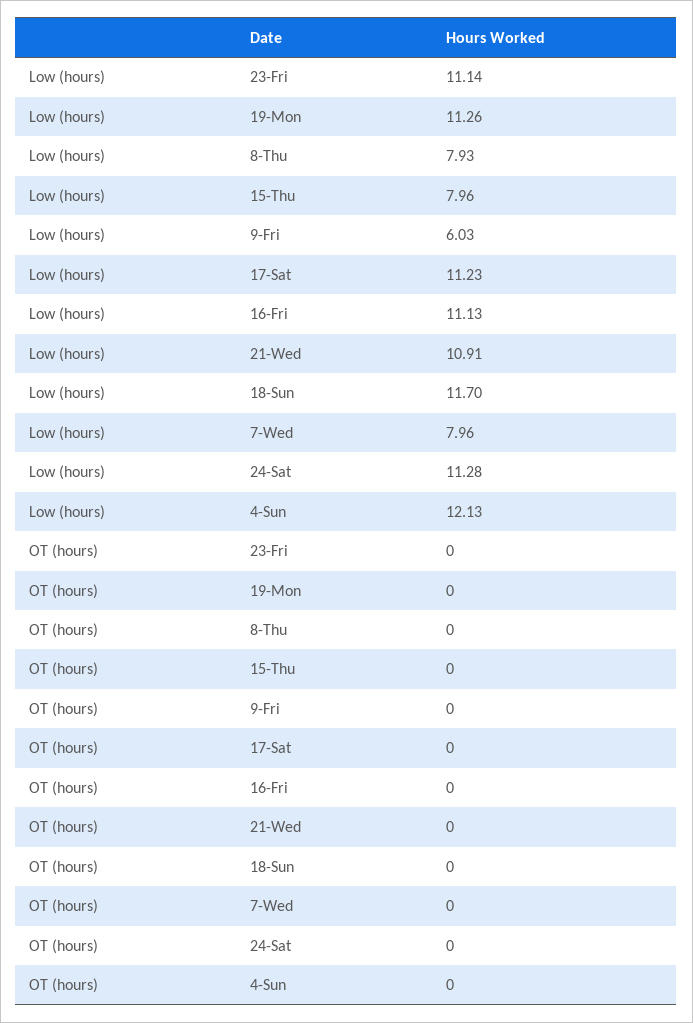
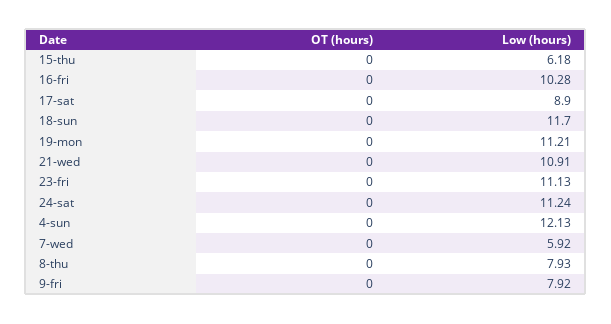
Low (hours), 23-Fri: 11.14 -> 11.13
Low (hours), 19-Mon: 11.26 -> 11.21
Low (hours), 15-Thu: 7.96 -> 6.18
Low (hours), 9-Fri: 6.03 -> 7.92
Low (hours), 17-Sat: 11.23 -> 8.9
Low (hours), 16-Fri: 11.13 -> 10.28
Low (hours), 7-Wed: 7.96 -> 5.92
Low (hours), 24-Sat: 11.28 -> 11.24

